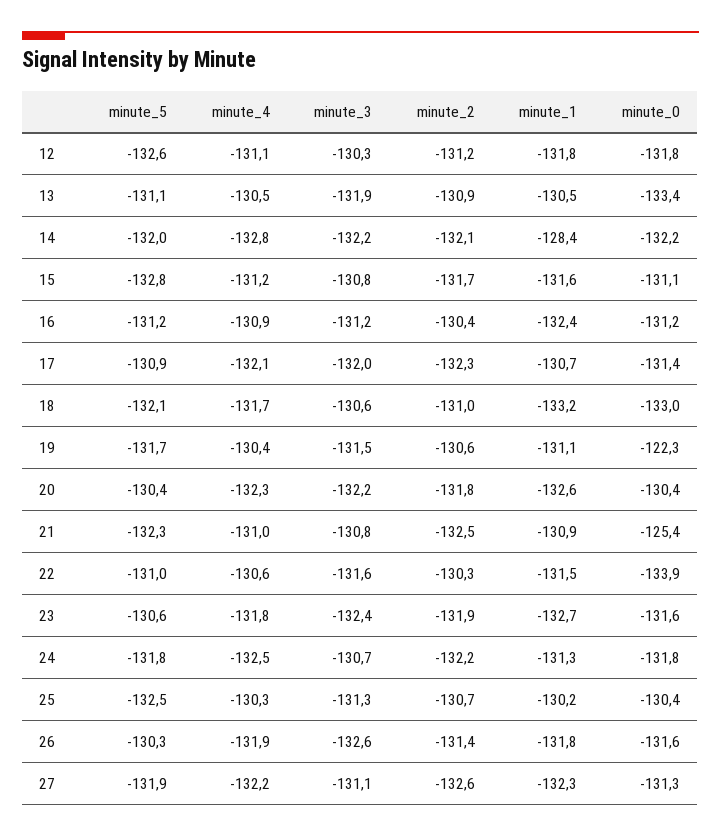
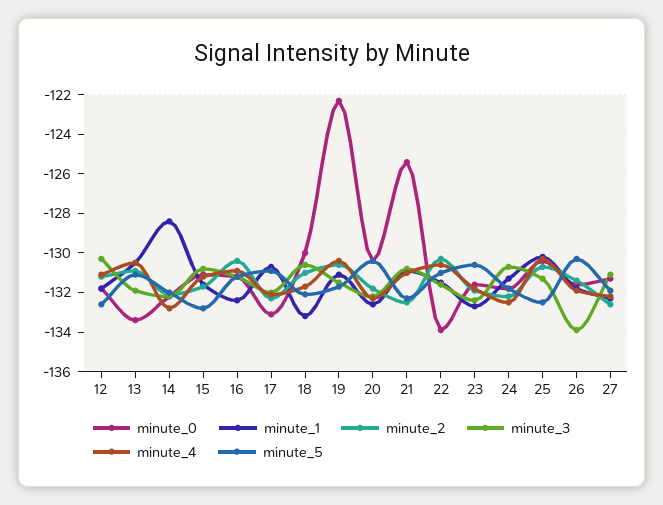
minute_0, 17: -131.4 -> -133
minute_0, 18: -133 -> -130
minute_3, 26: -132.6 -> -134

